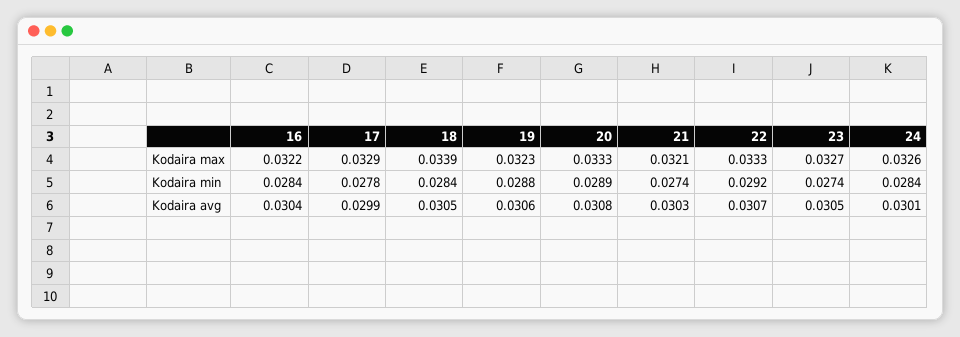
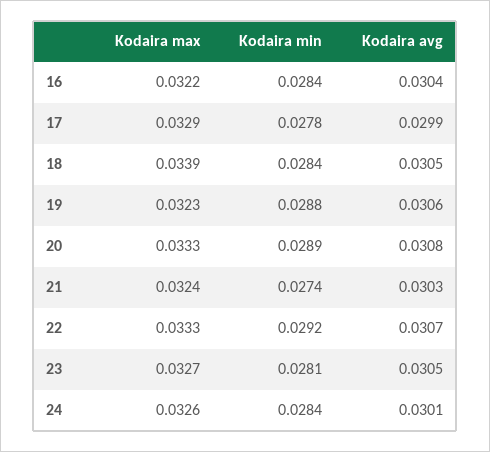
21, Kodaira max: 0.0321 -> 0.0324
23, Kodaira min: 0.0274 -> 0.0281

